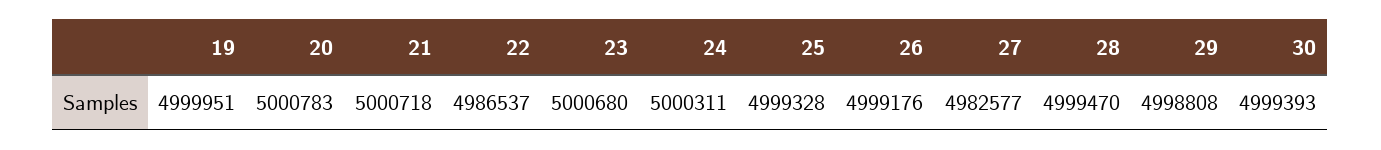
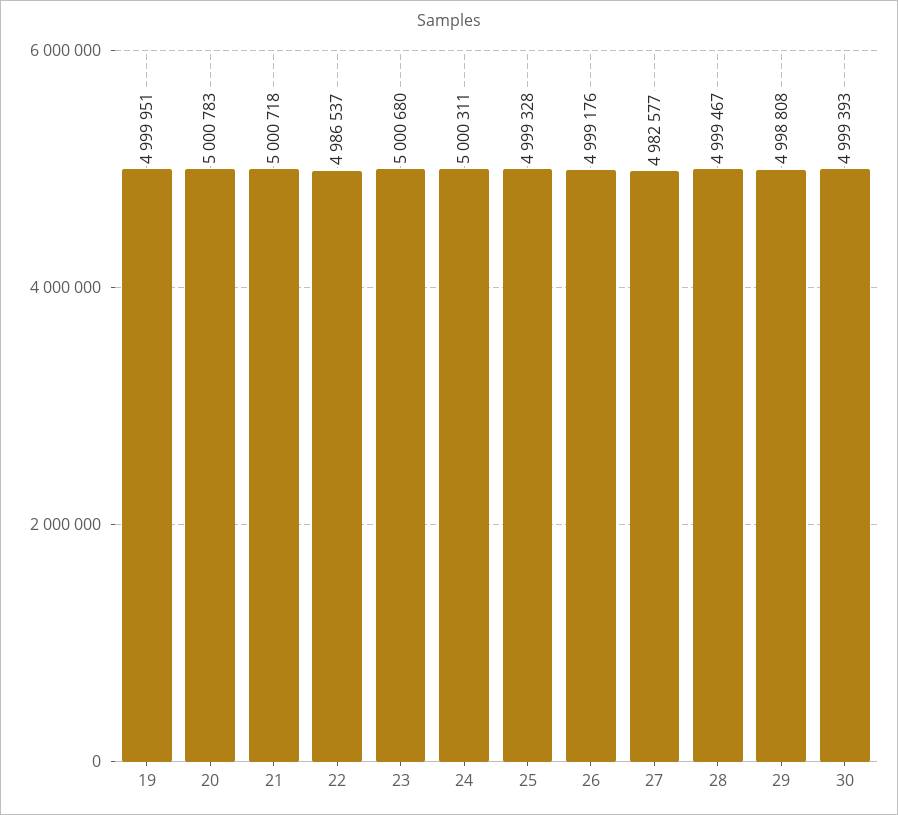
28: 4999470 -> 4999467

